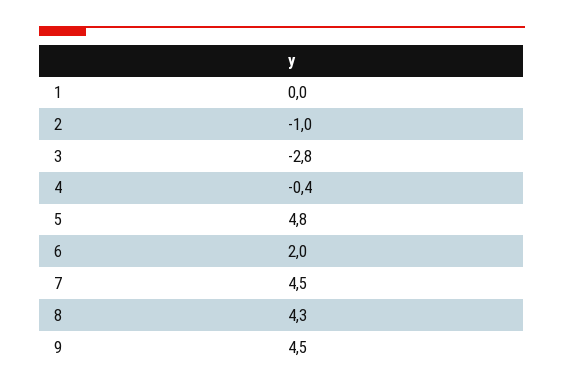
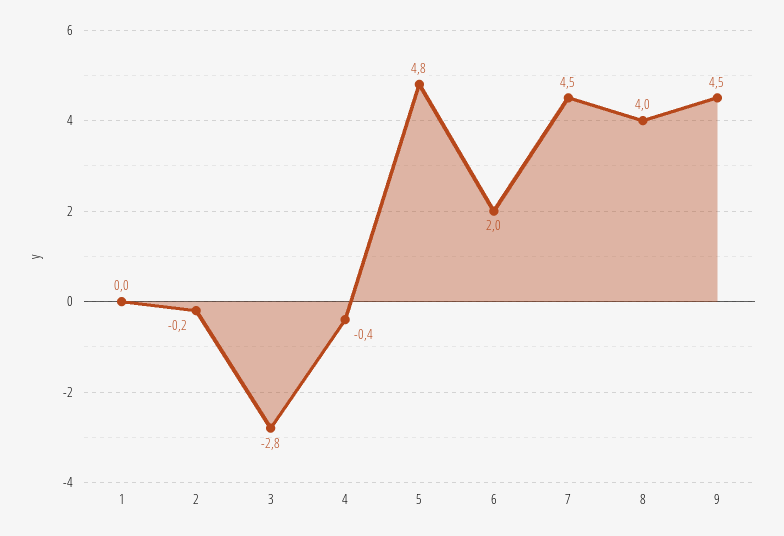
2: -1 -> -0.2
8: 4.3 -> 4

